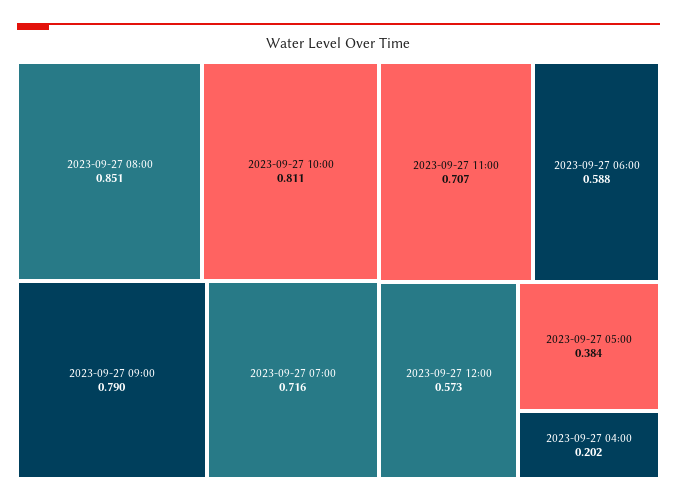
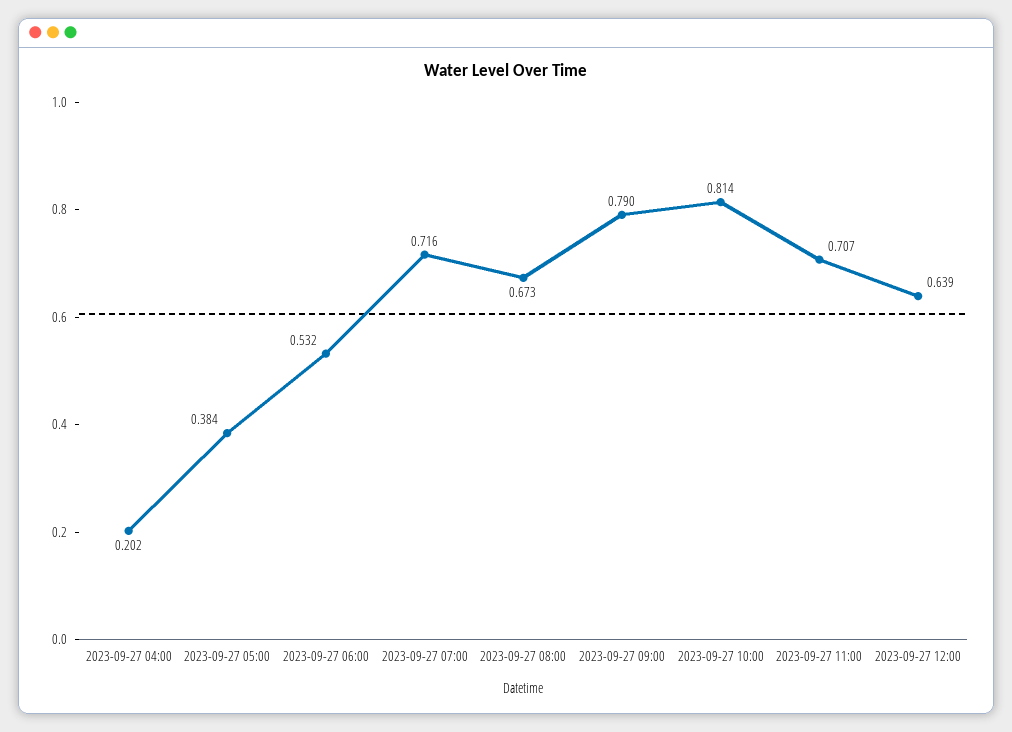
2023-09-27 08:00: 0.851 -> 0.673
2023-09-27 10:00: 0.811 -> 0.814
2023-09-27 06:00: 0.588 -> 0.532
2023-09-27 12:00: 0.573 -> 0.639

